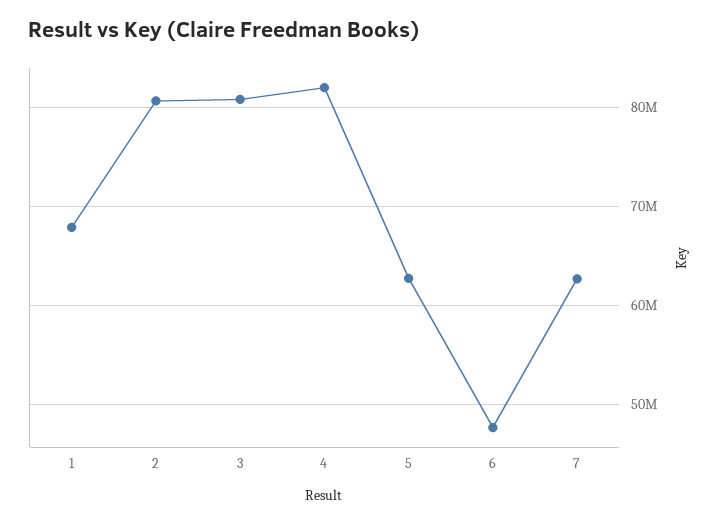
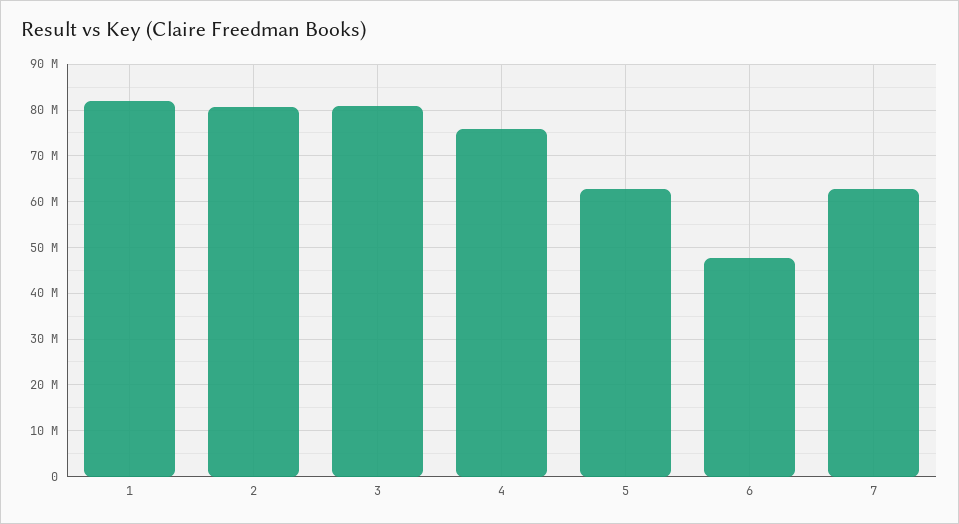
1: 68000000 -> 82000000
4: 82000000 -> 76000000

